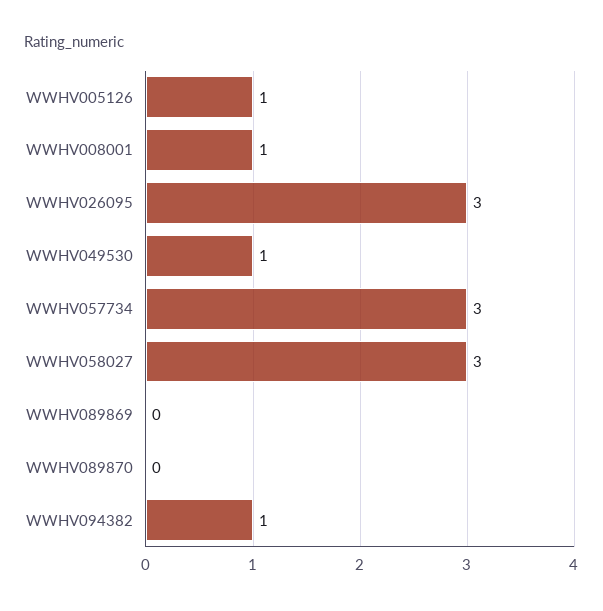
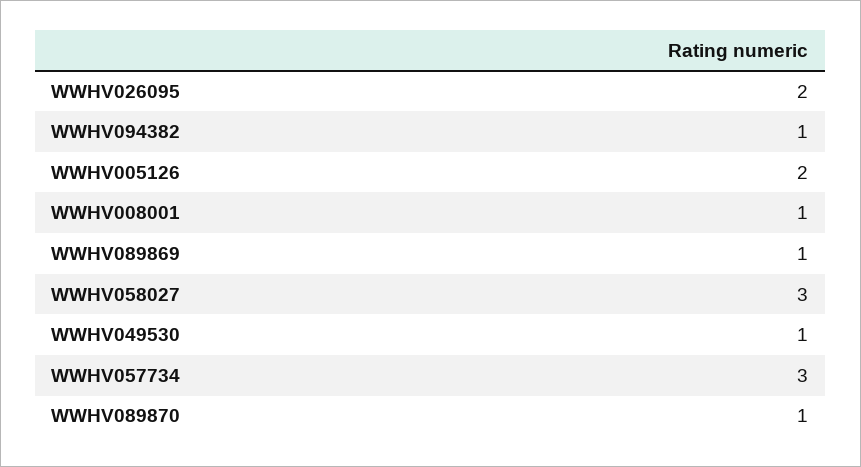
WWHV005126: 1 -> 2
WWHV026095: 3 -> 2
WWHV089869: 0 -> 1
WWHV089870: 0 -> 1

